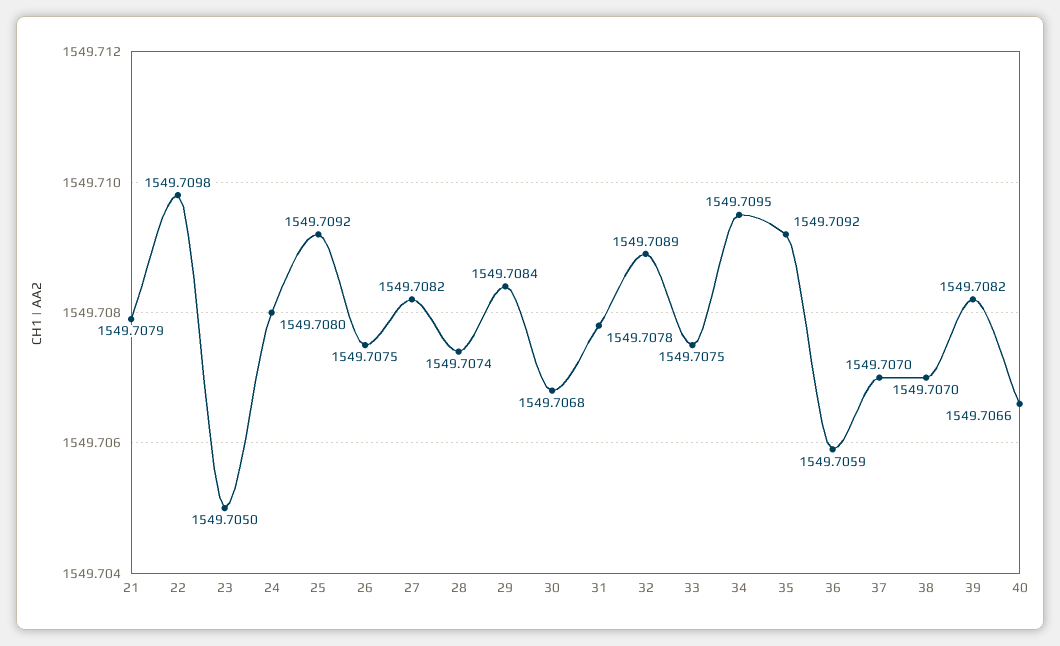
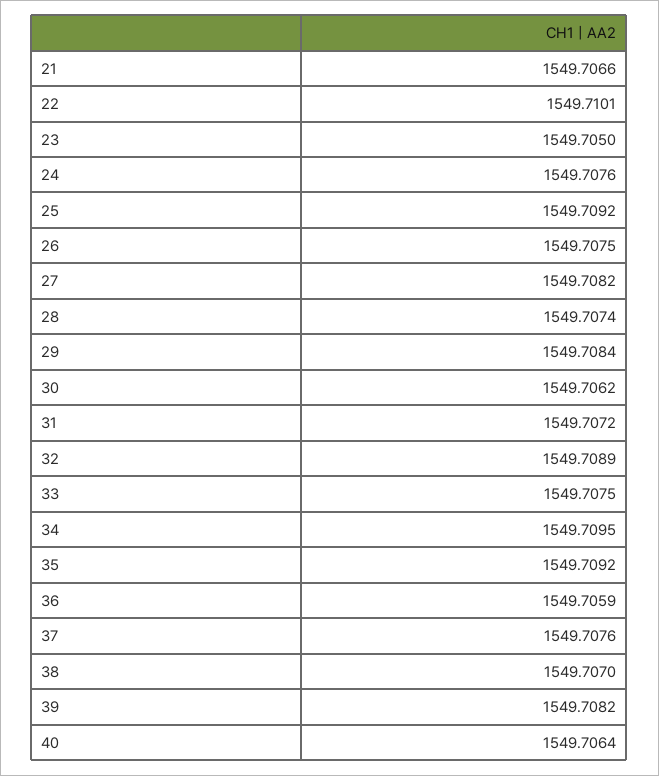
21: 1549.7079 -> 1549.7066
22: 1549.7098 -> 1549.7101
24: 1549.708 -> 1549.7076
30: 1549.7068 -> 1549.7062
31: 1549.7078 -> 1549.7072
37: 1549.707 -> 1549.7076
40: 1549.7066 -> 1549.7064

